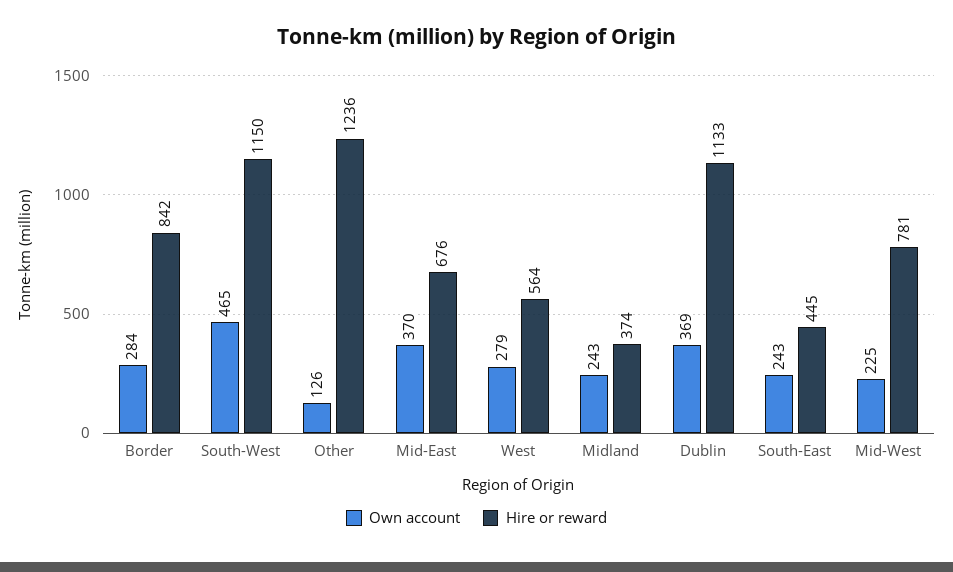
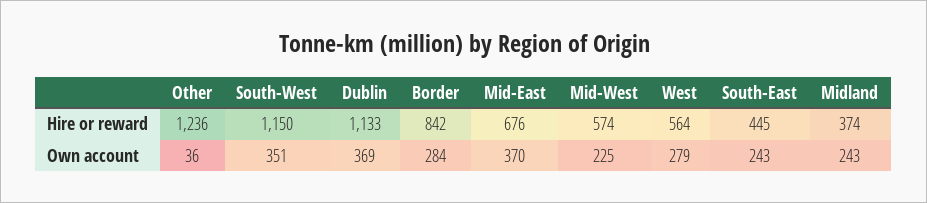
Own account, South-West: 465 -> 351
Own account, Other: 126 -> 36
Hire or reward, Mid-West: 781 -> 574

